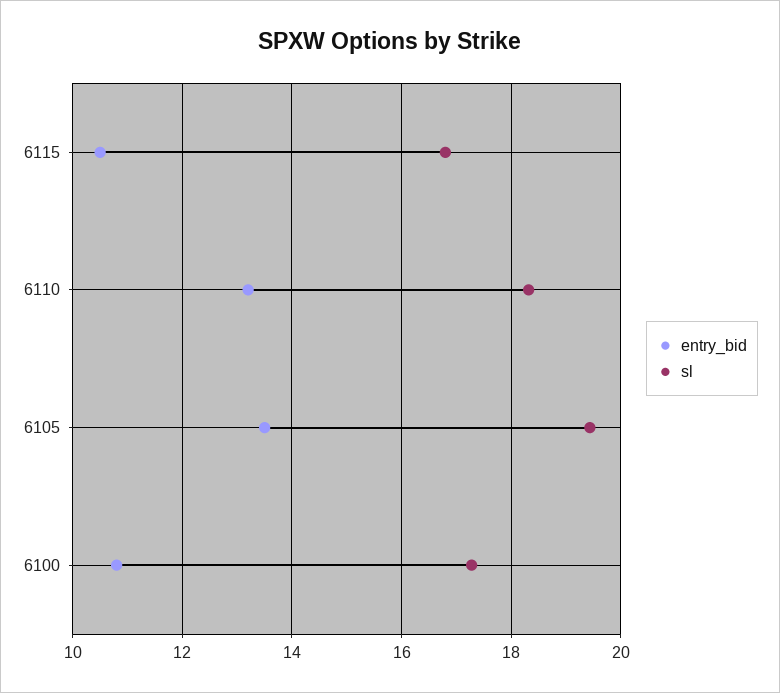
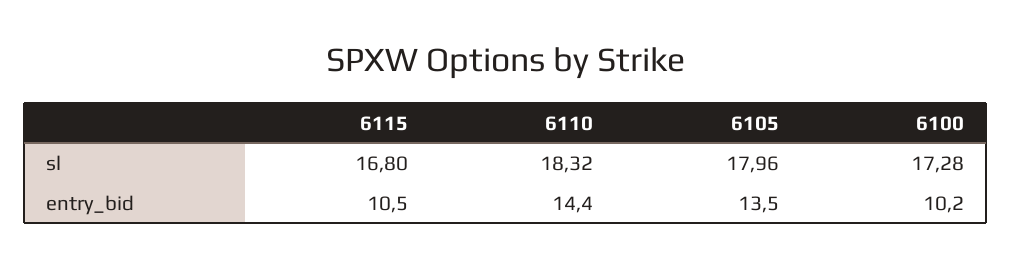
entry_bid, 6110: 13.2 -> 14.4
sl, 6105: 19.4 -> 17.96
entry_bid, 6100: 10.8 -> 10.2

